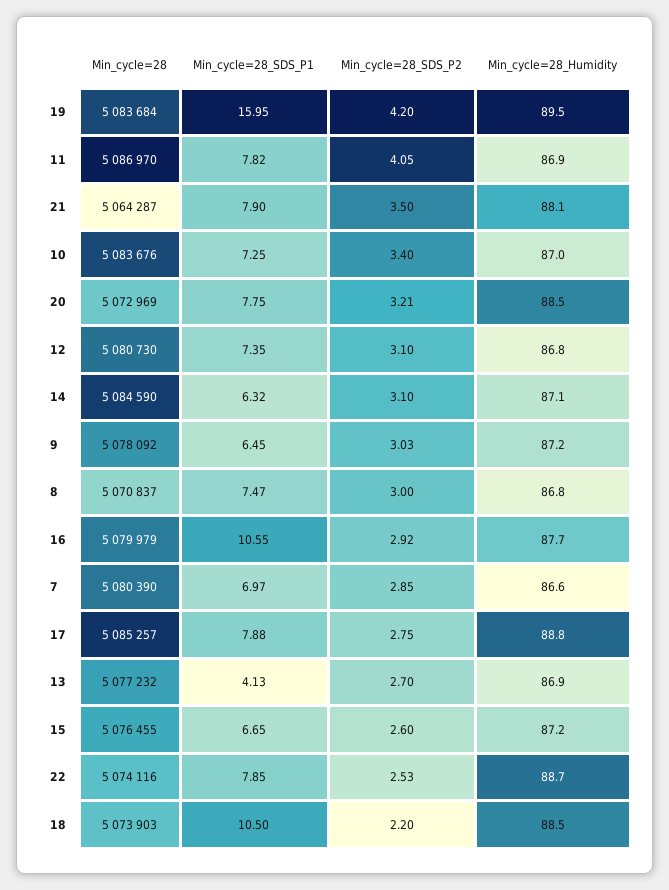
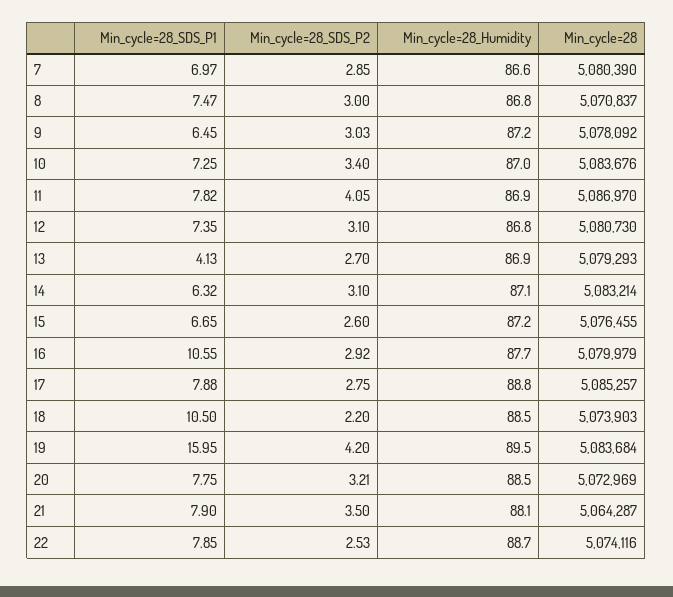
Min_cycle=28, 14: 5084590 -> 5083214
Min_cycle=28, 13: 5077232 -> 5079293

